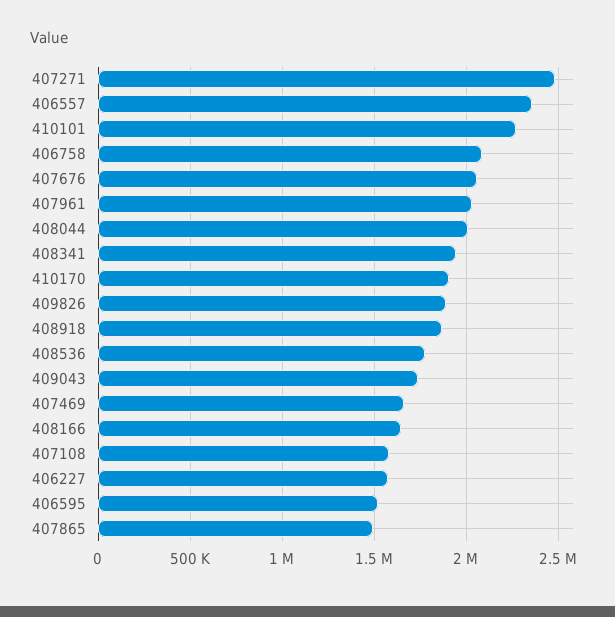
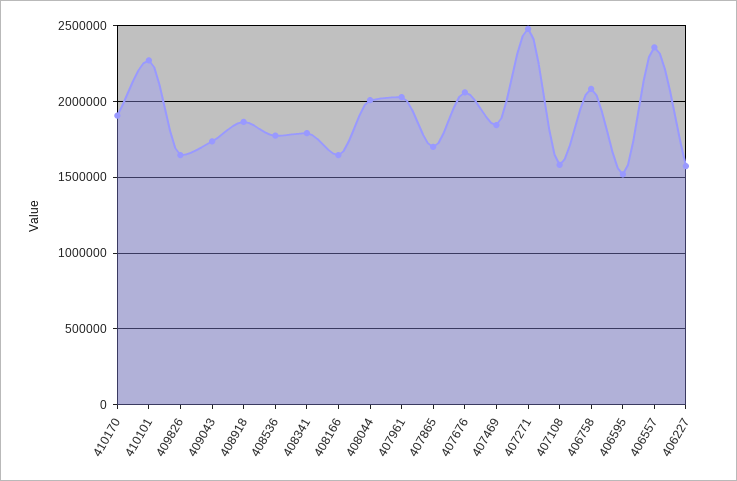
408341: 1950000 -> 1800000
409826: 1900000 -> 1650000
407469: 1650000 -> 1850000
407865: 1500000 -> 1700000

